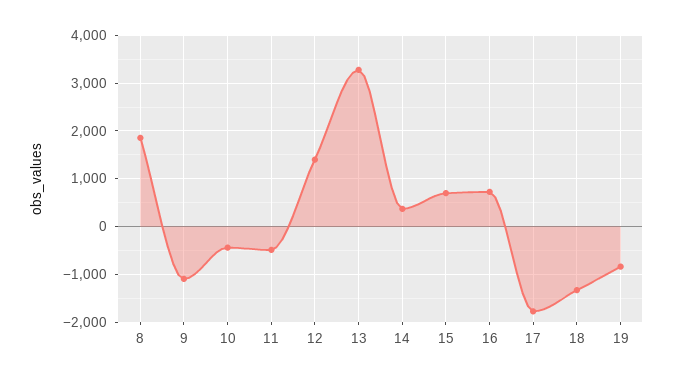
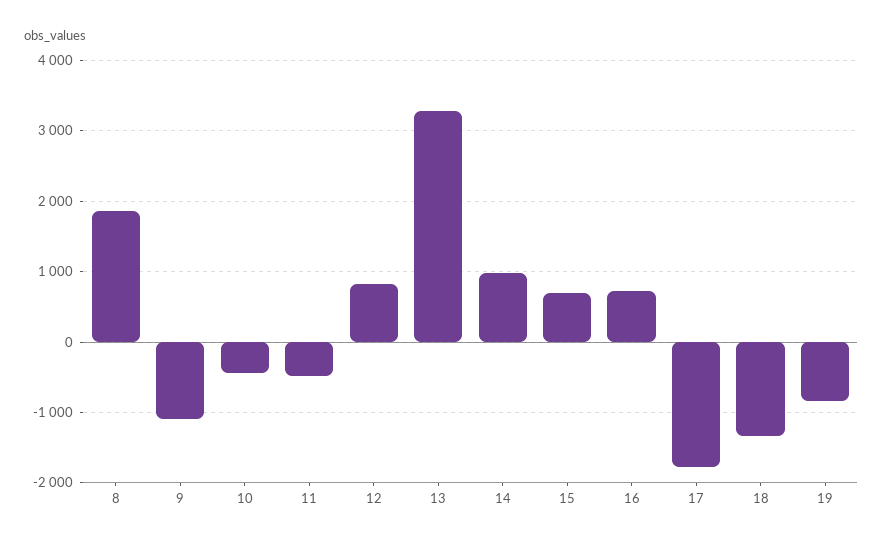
12: 1400 -> 800
14: 400 -> 1000

